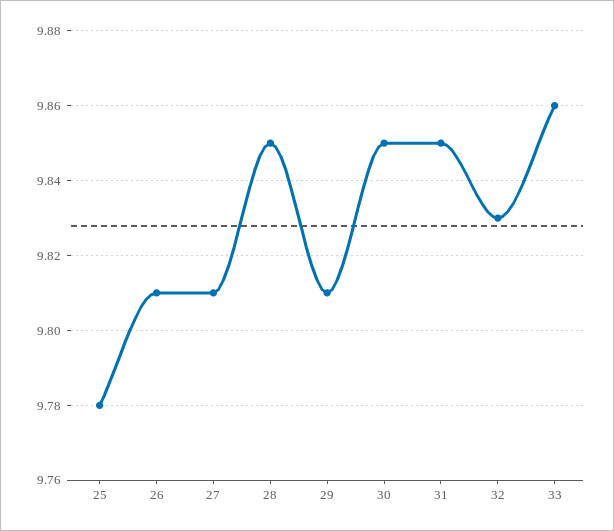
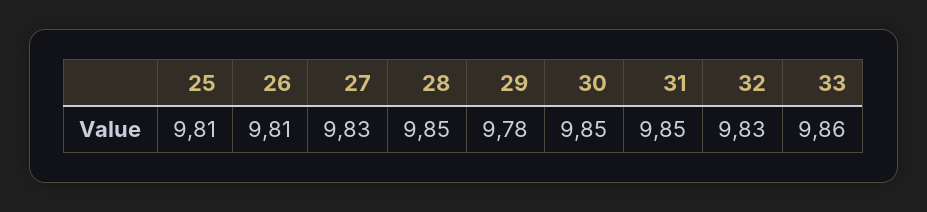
25: 9.78 -> 9.81
27: 9.81 -> 9.83
29: 9.81 -> 9.78

